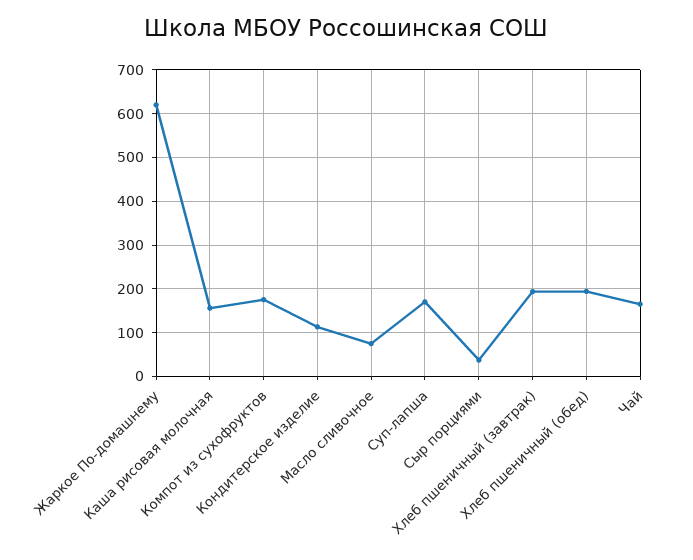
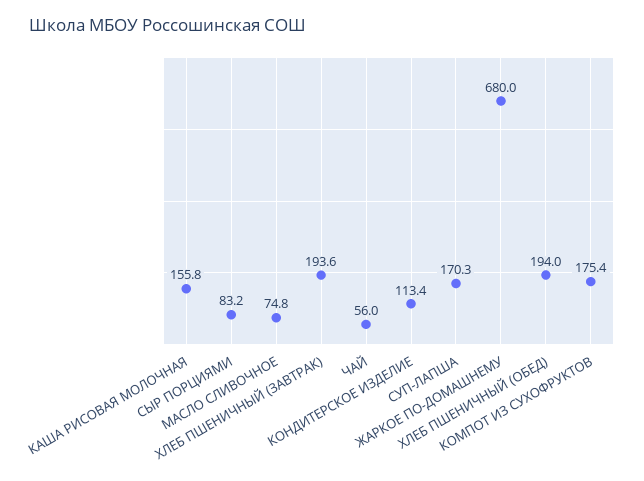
Жаркое По-домашнему: 620 -> 680
Сыр порциями: 40 -> 83.2
Чай: 160 -> 56

